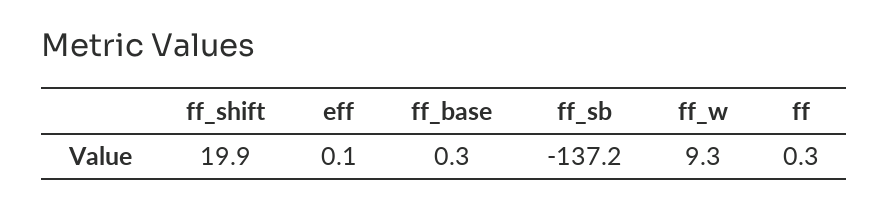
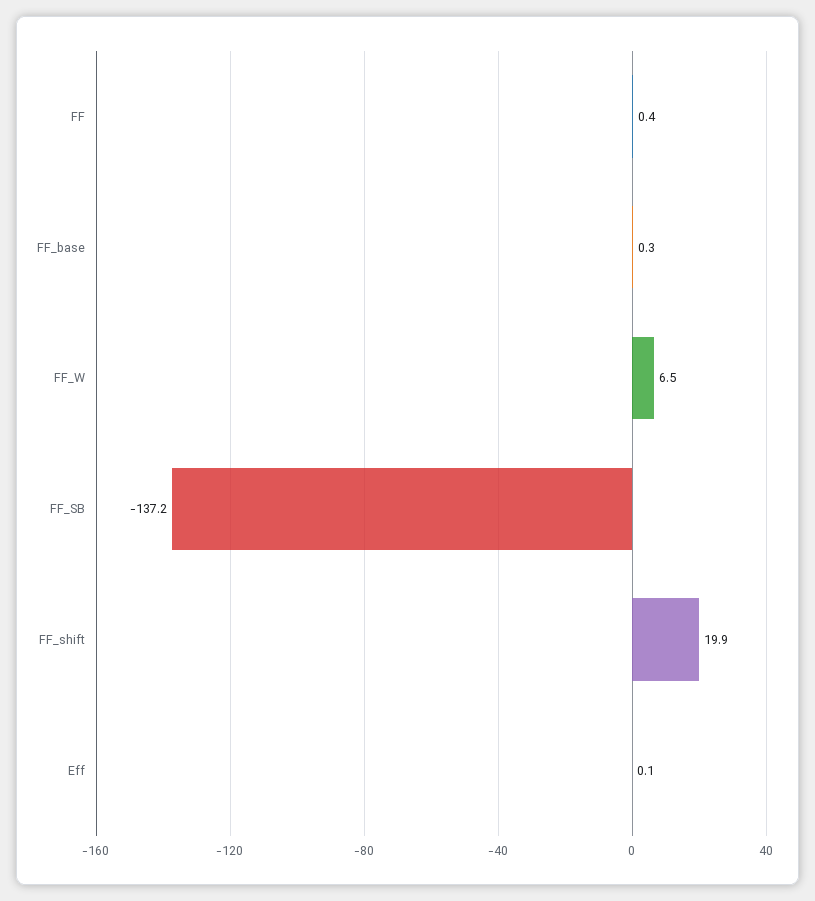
ff_w: 9.3 -> 6.5
ff: 0.3 -> 0.4

